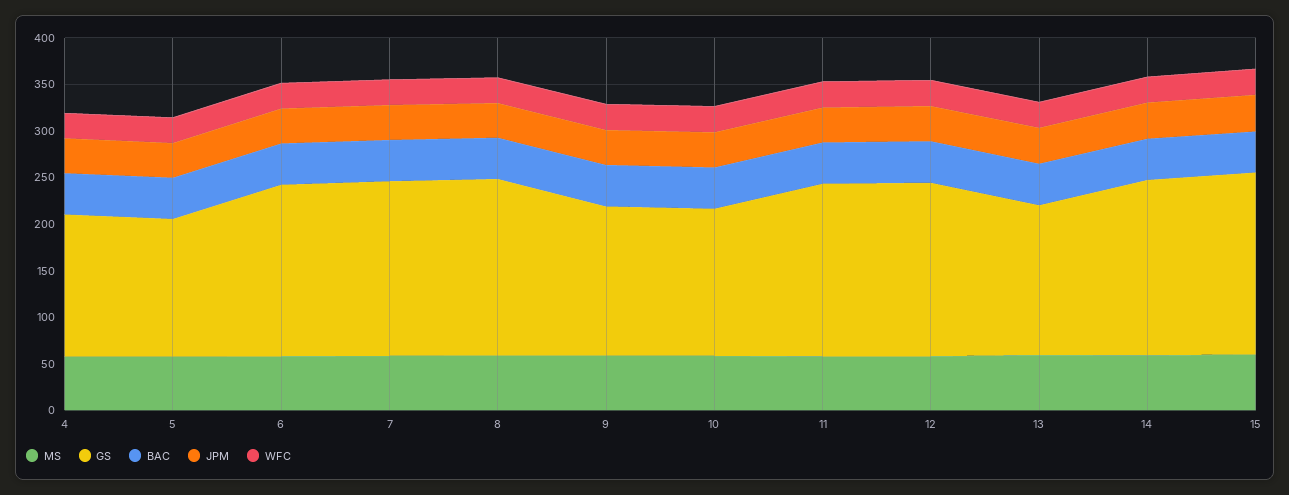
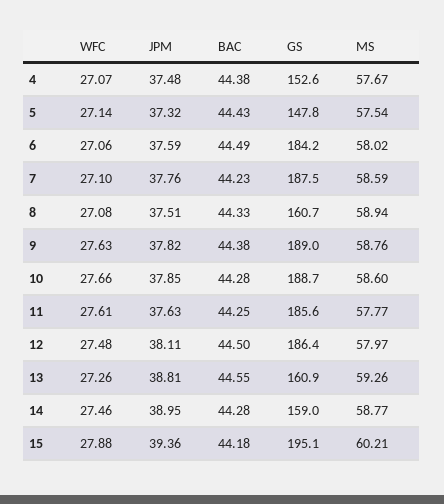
GS, 8: 190 -> 160.7
GS, 9: 160 -> 189
GS, 10: 160 -> 188.7
GS, 14: 190 -> 159

